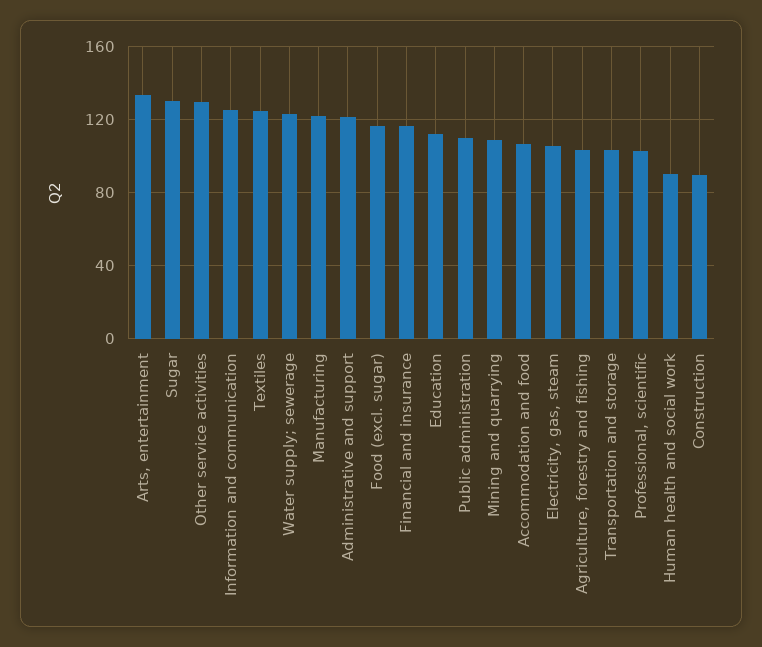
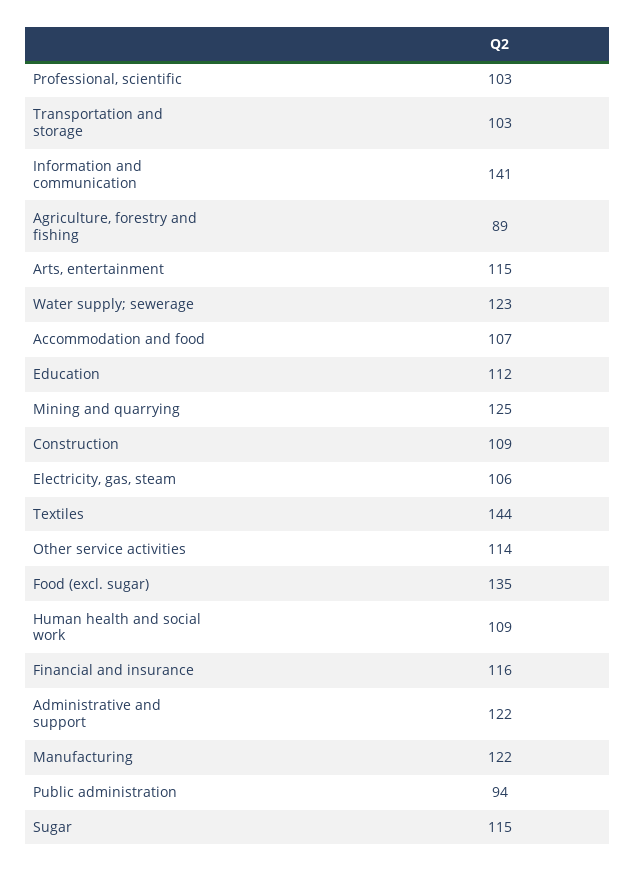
Arts, entertainment: 135 -> 115
Sugar: 130 -> 115
Other service activities: 130 -> 114
Information and communication: 125 -> 141
Textiles: 125 -> 144
Food (excl. sugar): 115 -> 135
Public administration: 110 -> 94
Mining and quarrying: 110 -> 125
Agriculture, forestry and fishing: 105 -> 89
Human health and social work: 90 -> 109
Construction: 90 -> 109

